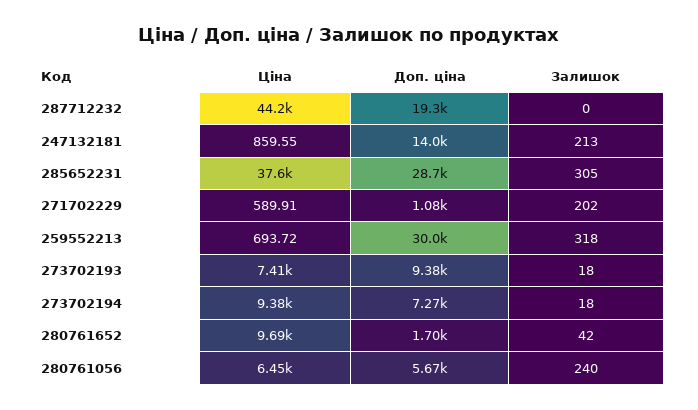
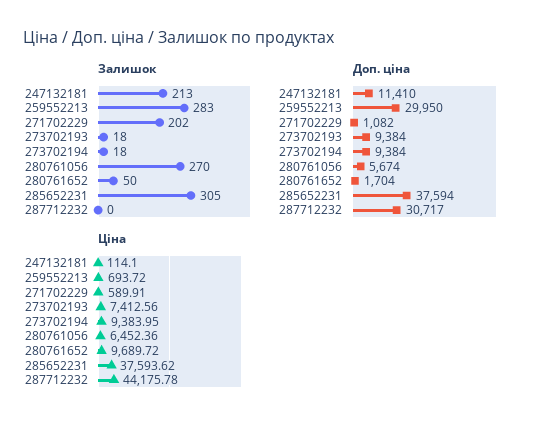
Доп. ціна, 287712232: 19300 -> 30717
Ціна, 247132181: 859.55 -> 114.1
Доп. ціна, 247132181: 14000 -> 11410
Доп. ціна, 285652231: 28700 -> 37594
Залишок, 259552213: 318 -> 283
Доп. ціна, 273702194: 7270 -> 9384
Залишок, 280761652: 42 -> 50
Залишок, 280761056: 240 -> 270

